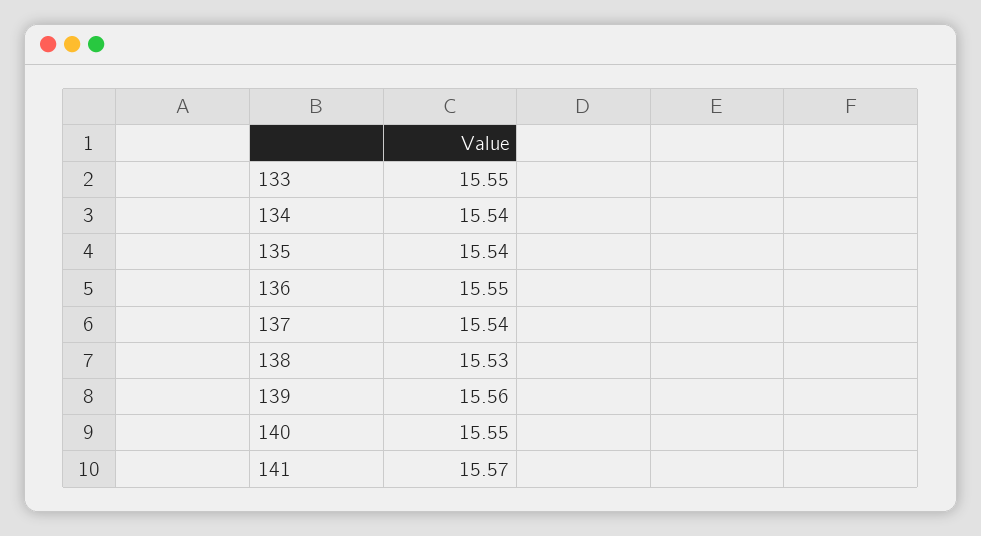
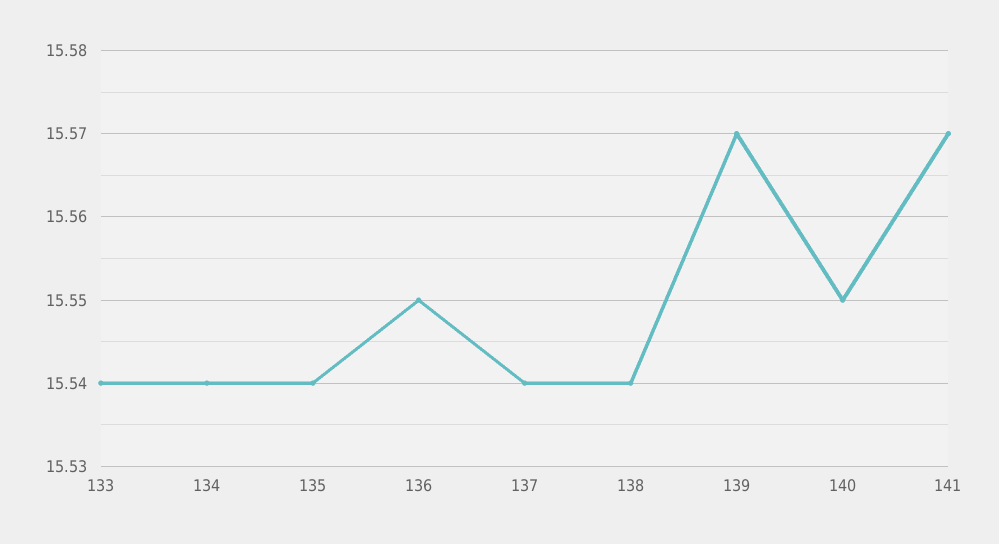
133: 15.55 -> 15.54
138: 15.53 -> 15.54
139: 15.56 -> 15.57

